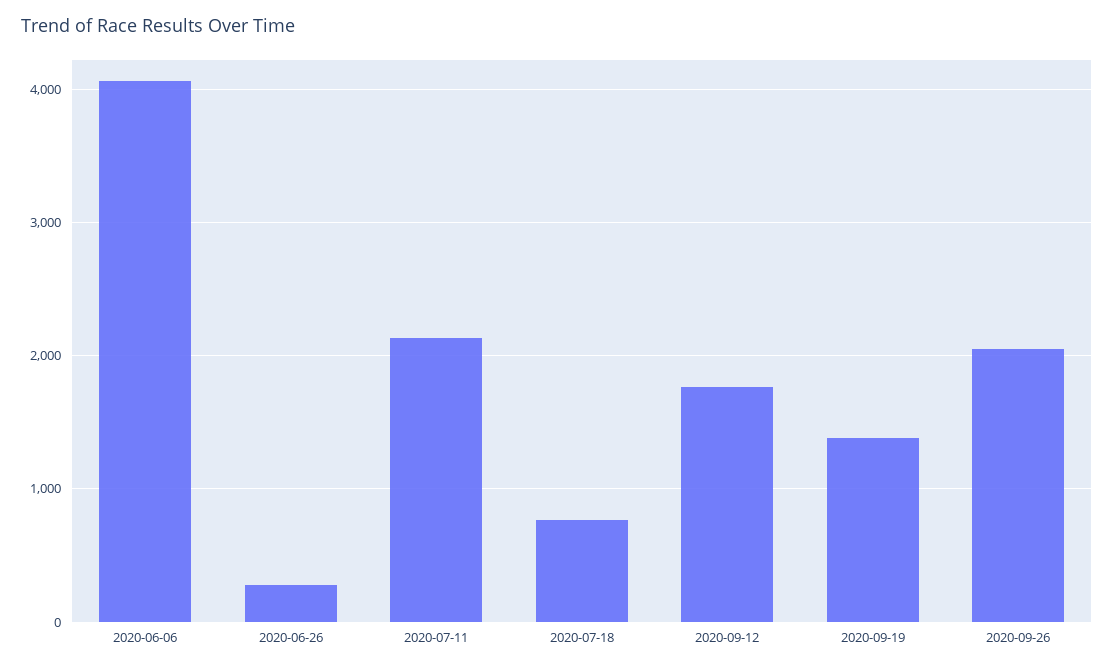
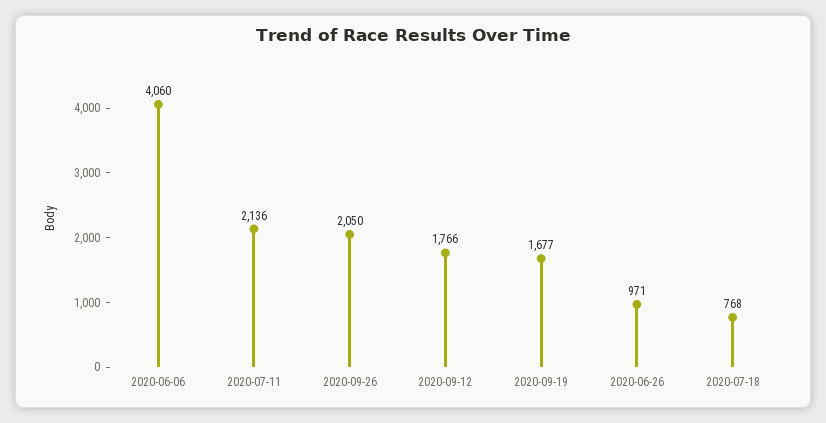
2020-06-26: 300 -> 971
2020-09-19: 1400 -> 1677

